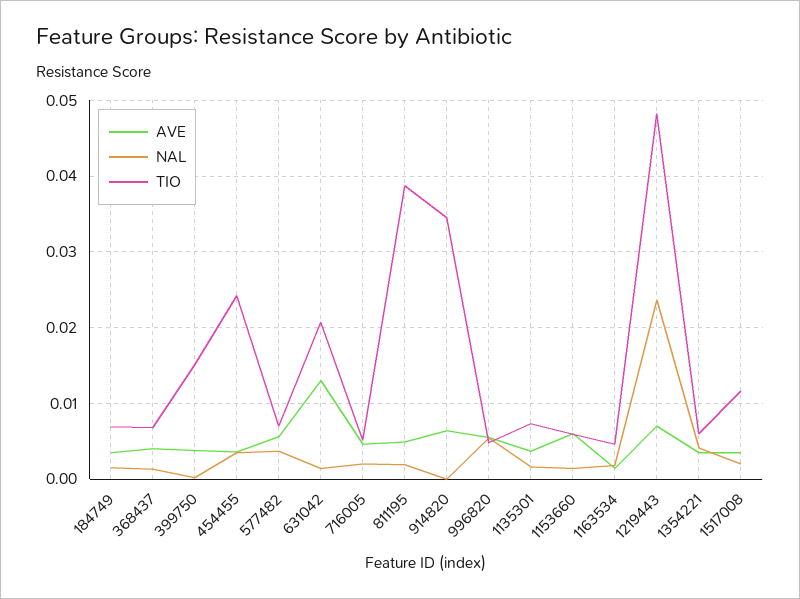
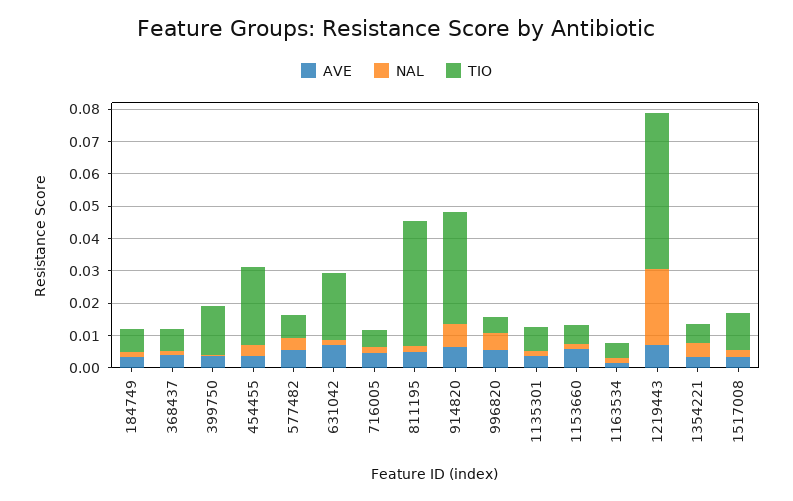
AVE, 631042: 0.013 -> 0.0075
NAL, 914820: 0 -> 0.0075

